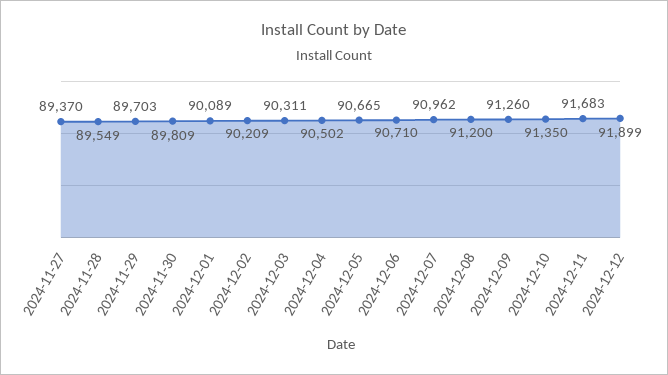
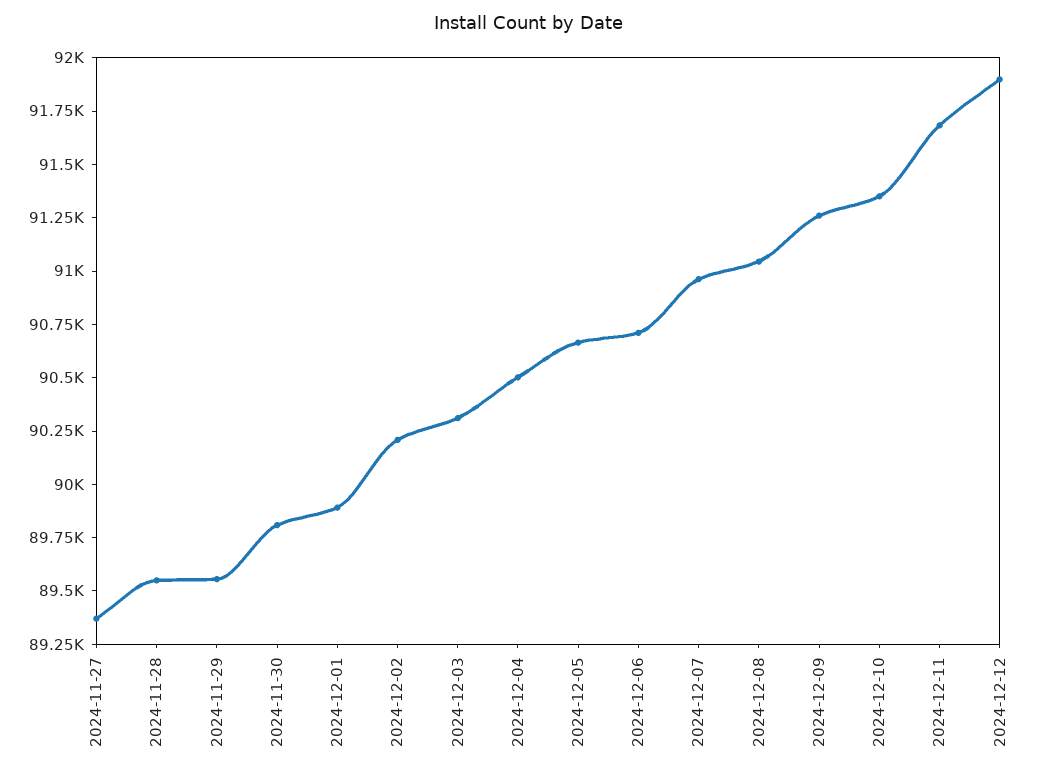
2024-11-29: 89703 -> 89550
2024-12-01: 90089 -> 89900
2024-12-08: 91200 -> 91050

